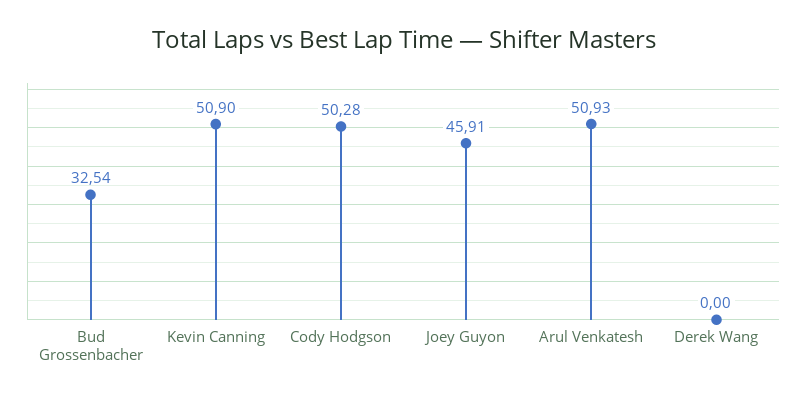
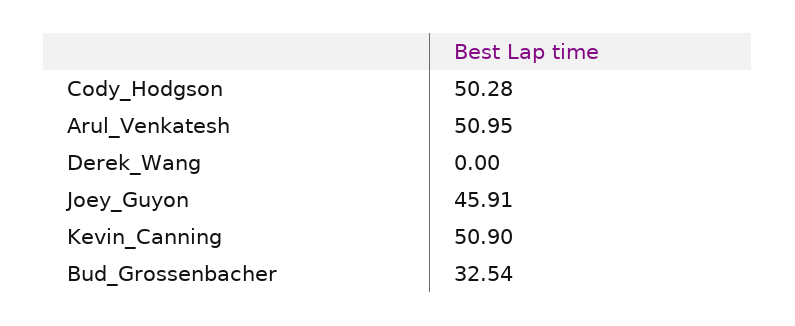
Arul Venkatesh: 50.93 -> 50.95

